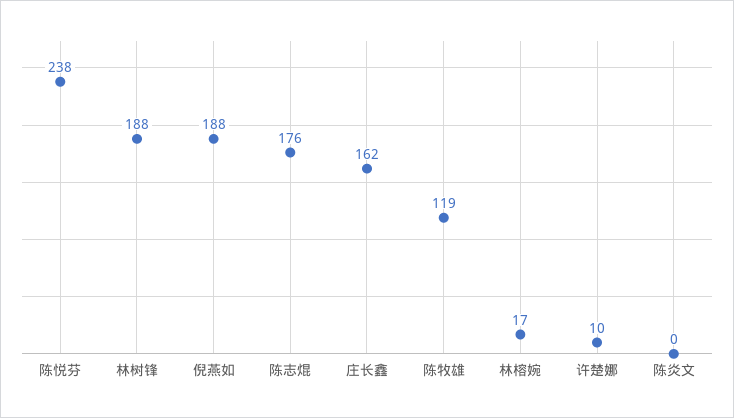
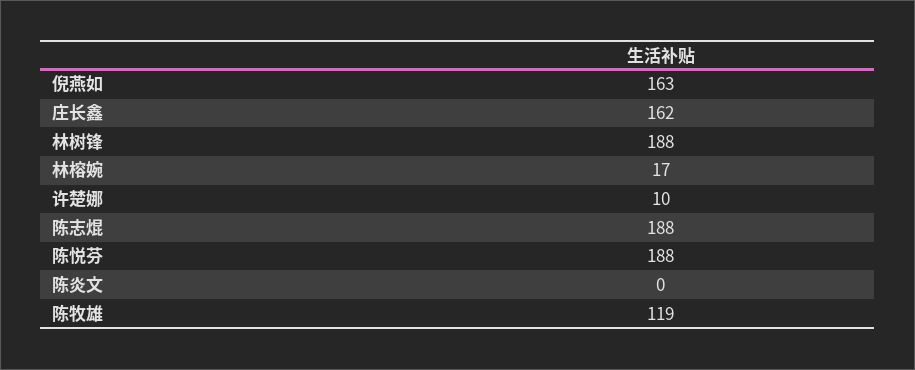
陈悦芬: 238 -> 188
倪燕如: 188 -> 163
陈志焜: 176 -> 188

